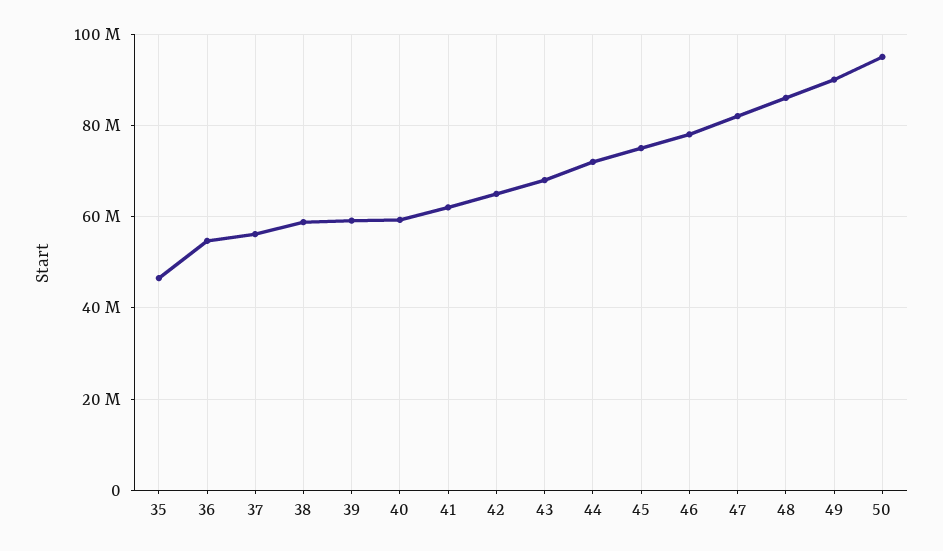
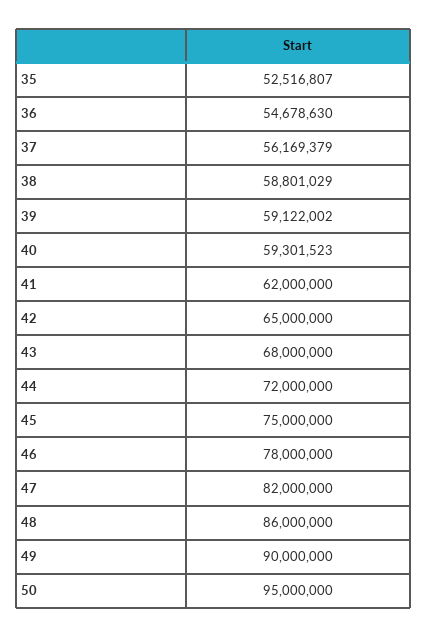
35: 46000000 -> 52516807

